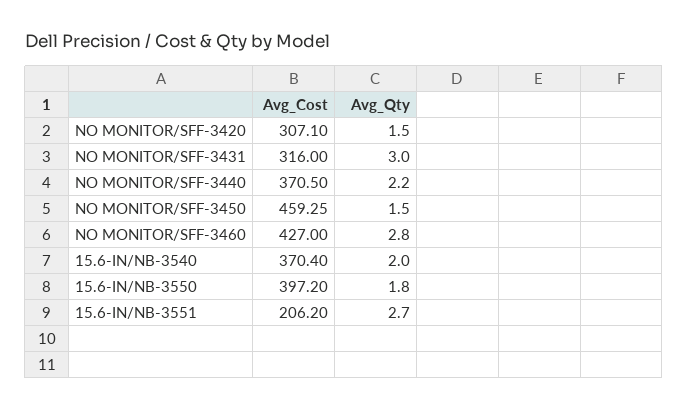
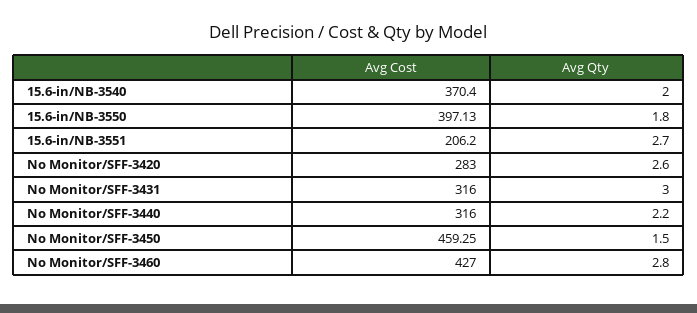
Avg_Cost, NO MONITOR/SFF-3420: 307.1 -> 283
Avg_Qty, NO MONITOR/SFF-3420: 1.5 -> 2.6
Avg_Cost, NO MONITOR/SFF-3440: 370.5 -> 316
Avg_Cost, 15.6-IN/NB-3550: 397.2 -> 397.13

